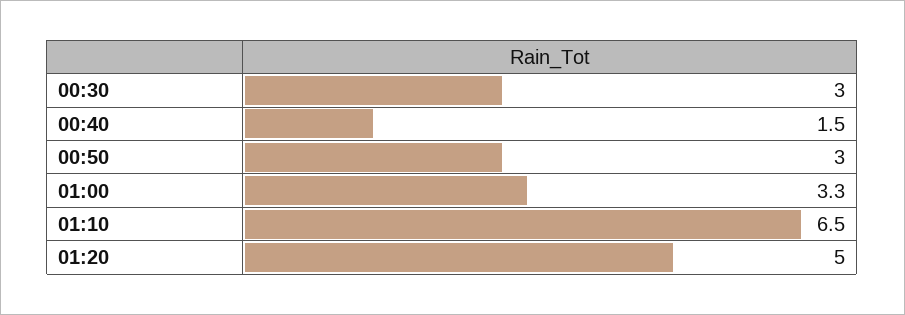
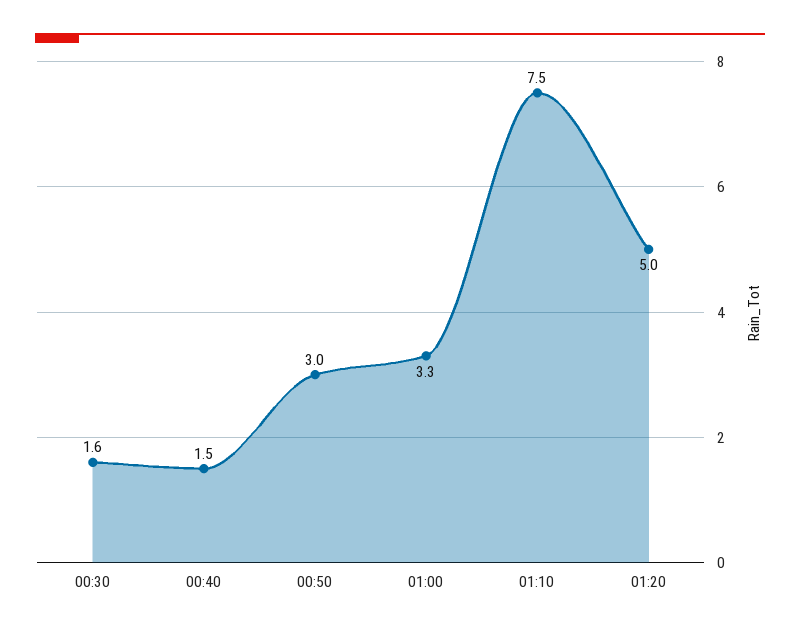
00:30: 3 -> 1.6
01:10: 6.5 -> 7.5

